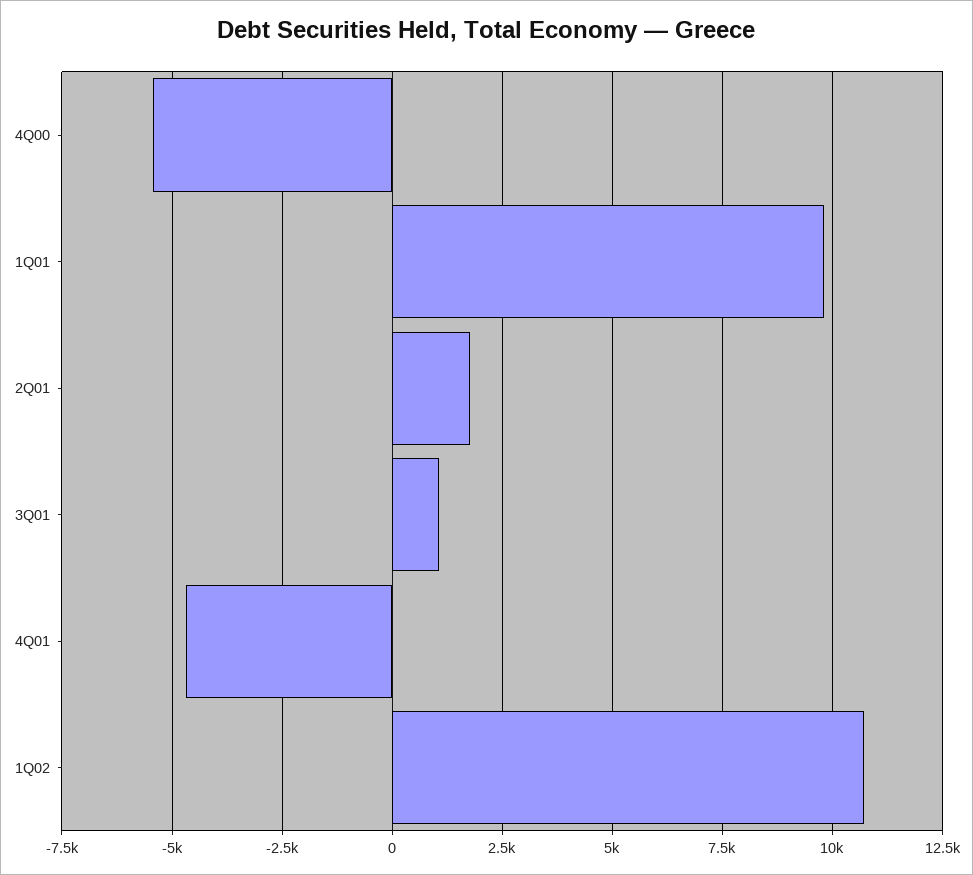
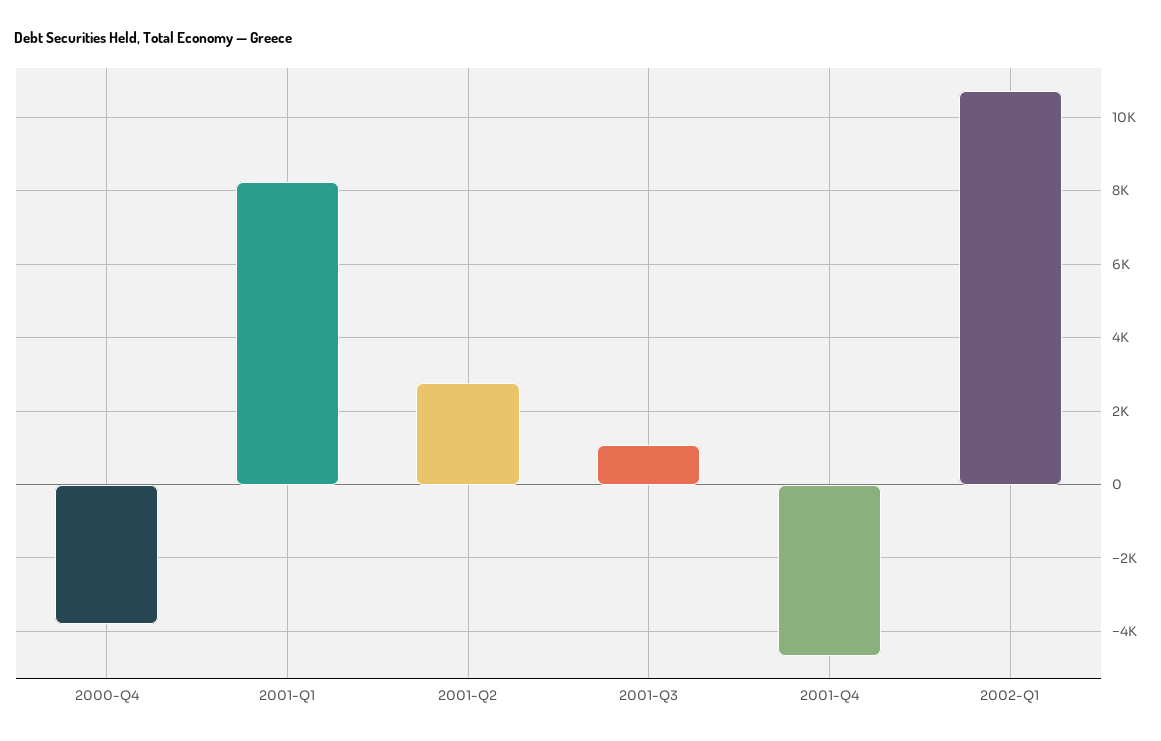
4Q00: -5500 -> -3800
1Q01: 9750 -> 8200
2Q01: 1750 -> 2800

